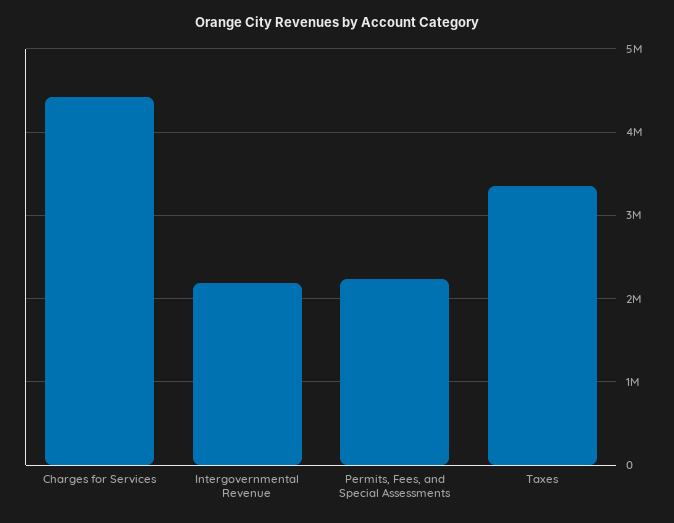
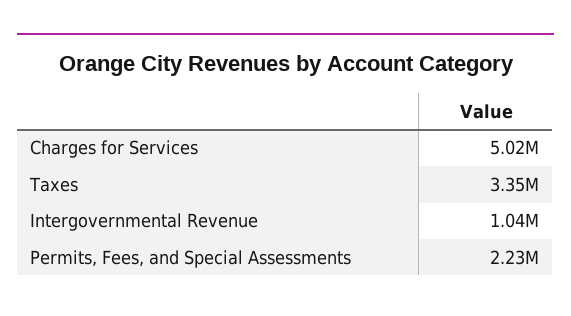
Charges for Services: 4400000 -> 5020000
Intergovernmental Revenue: 2200000 -> 1040000

